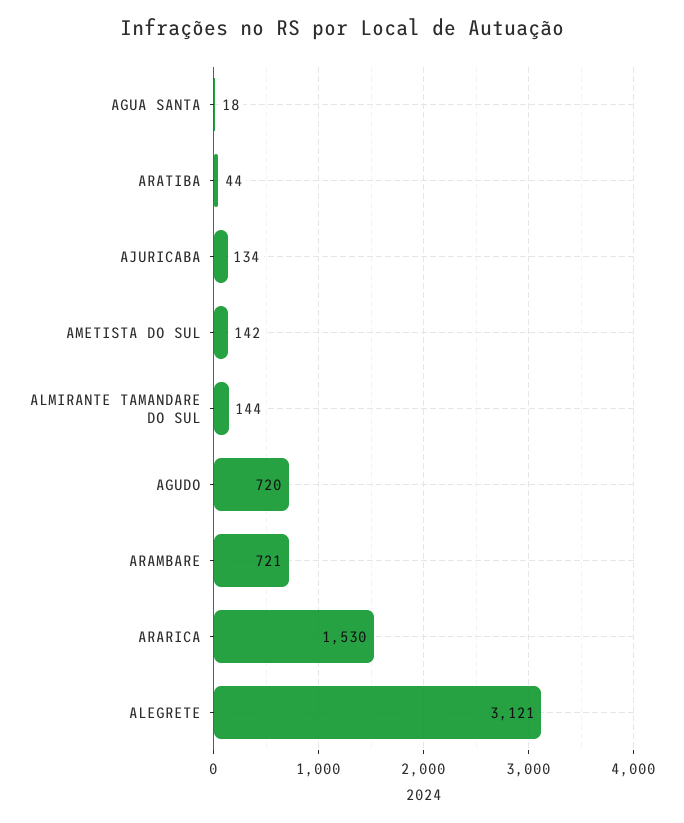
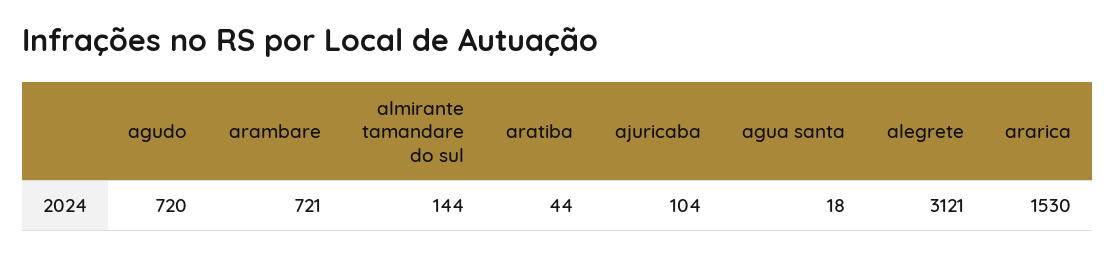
AJURICABA: 134 -> 104
AMETISTA DO SUL: 142 -> none

